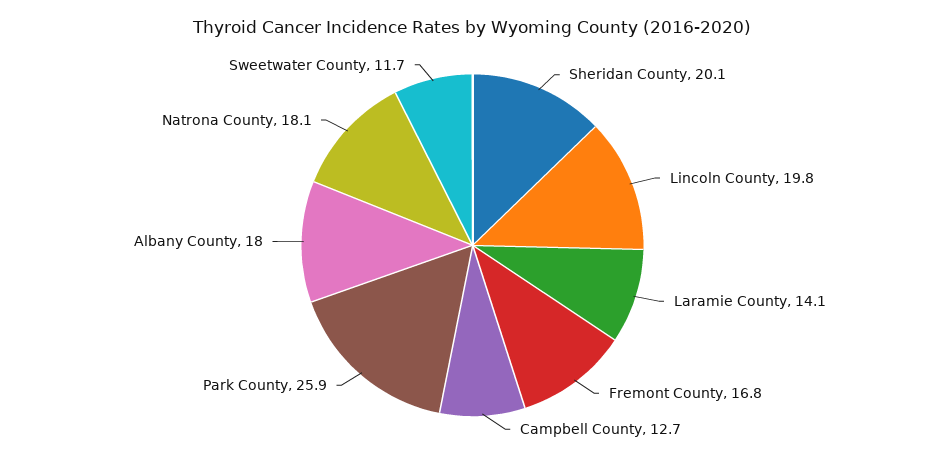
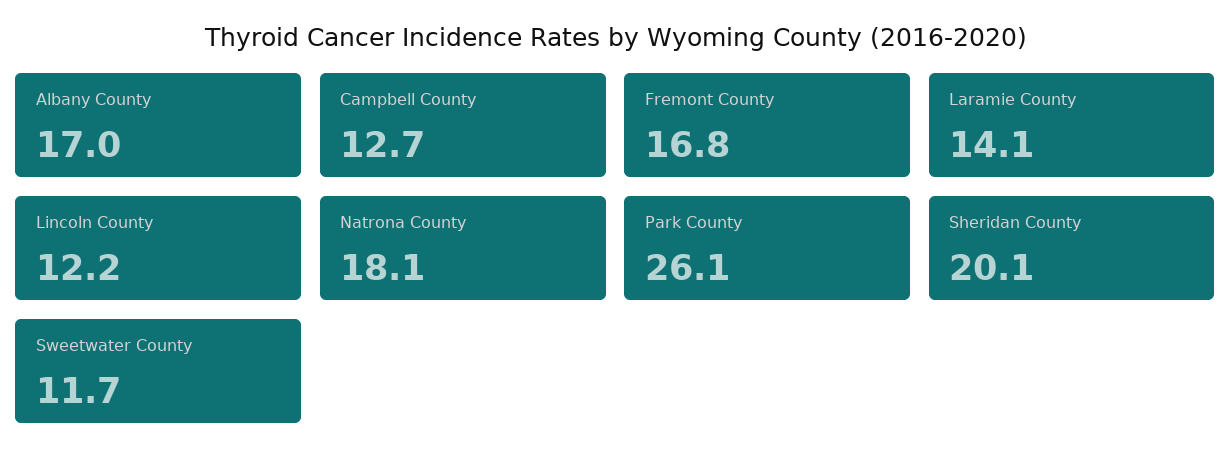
Lincoln County: 19.8 -> 12.2
Park County: 25.9 -> 26.1
Albany County: 18 -> 17

